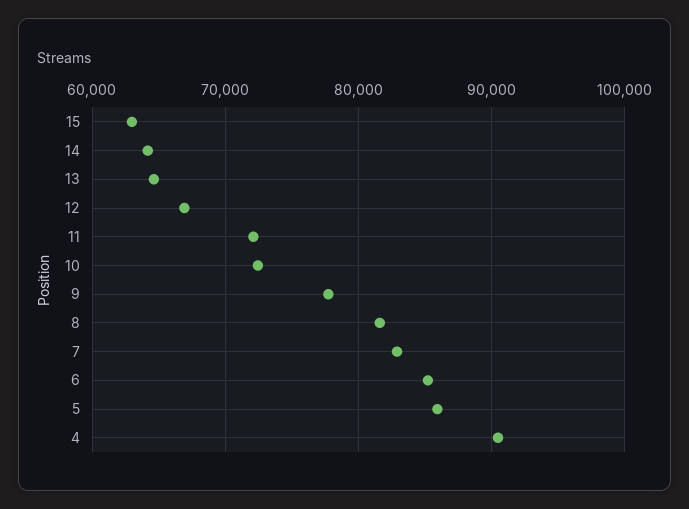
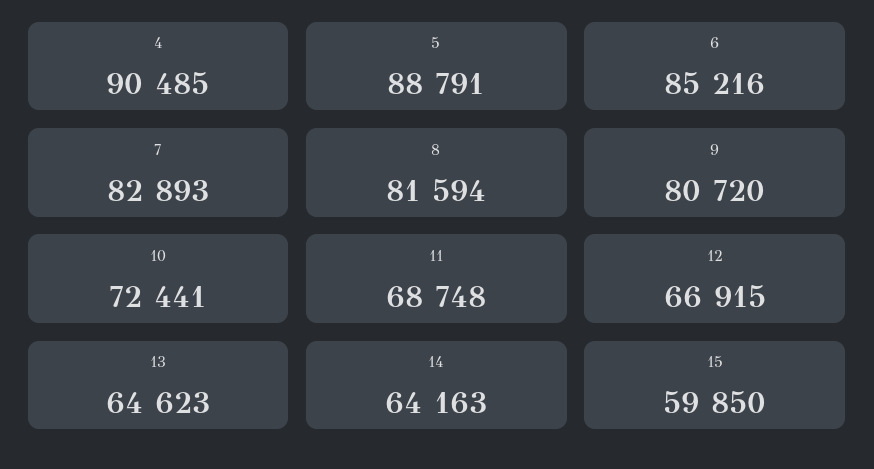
15: 63000 -> 59850
11: 72000 -> 68748
9: 78000 -> 80720
5: 86000 -> 88791

